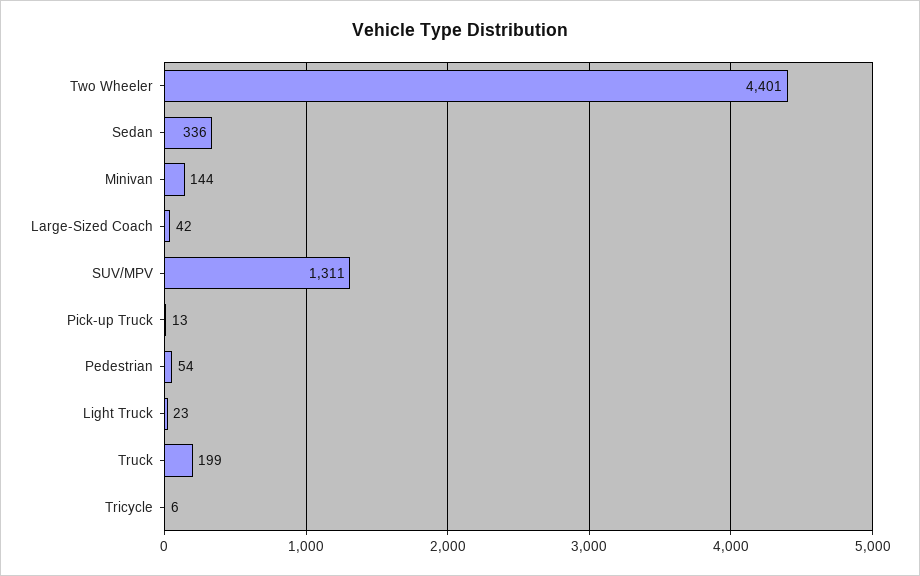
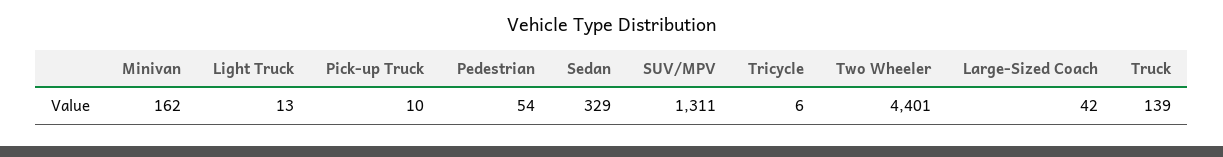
Sedan: 336 -> 329
Minivan: 144 -> 162
Pick-up Truck: 13 -> 10
Light Truck: 23 -> 13
Truck: 199 -> 139

